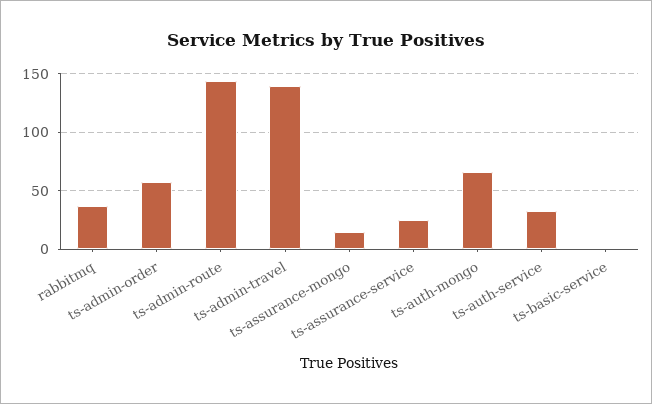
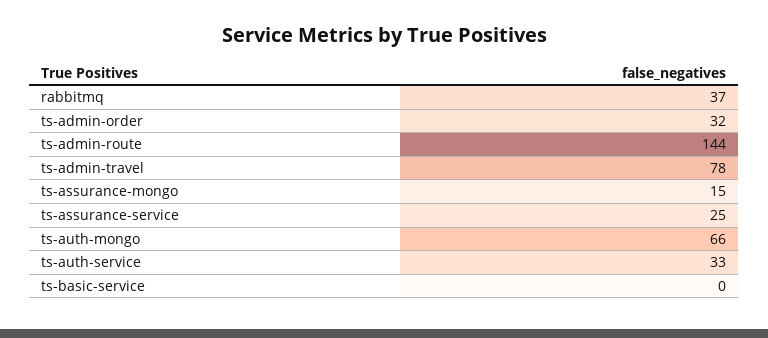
ts-admin-order: 60 -> 32
ts-admin-travel: 140 -> 78

